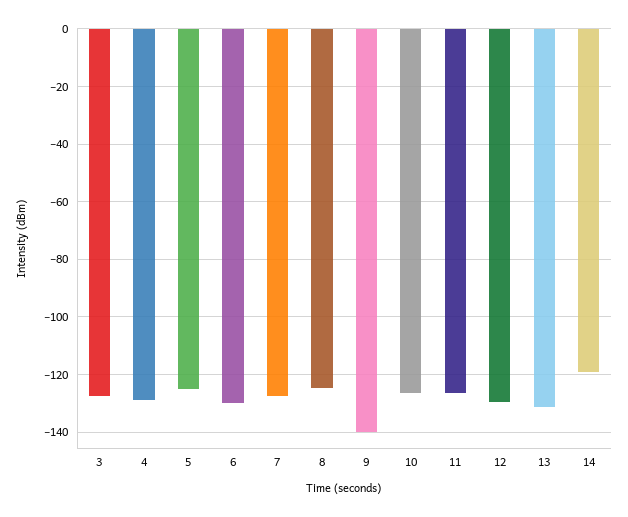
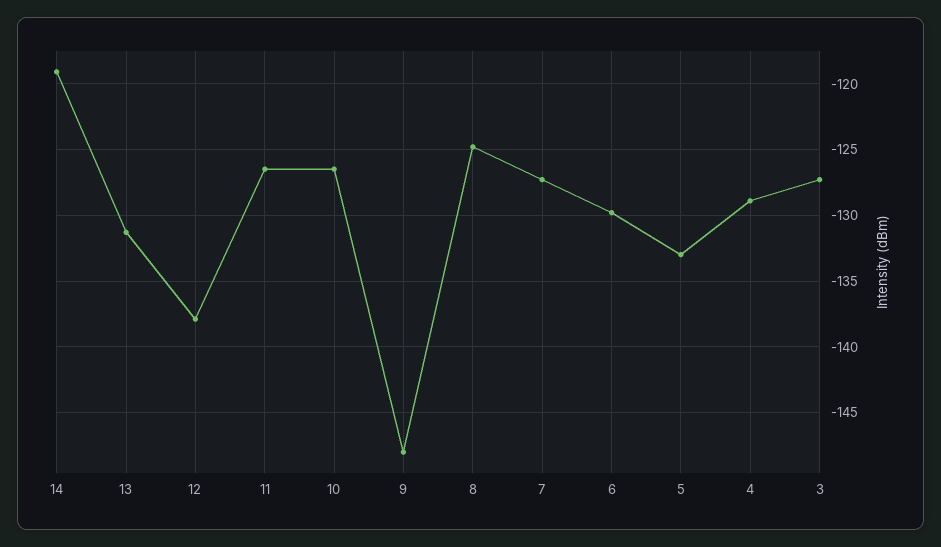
5: -125 -> -133
9: -140 -> -148
12: -130 -> -138

